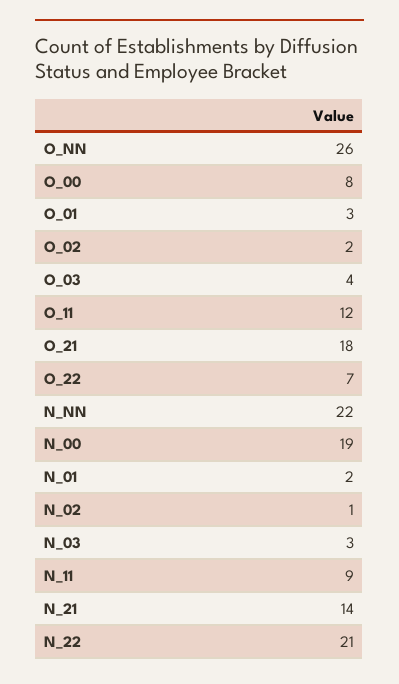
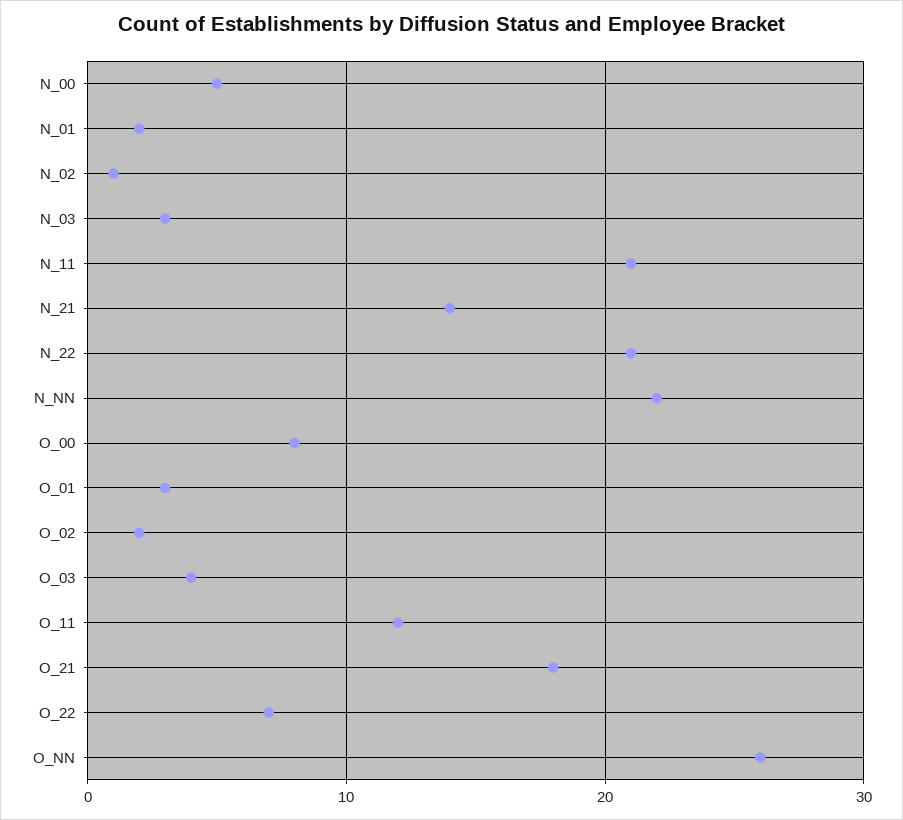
N_00: 19 -> 5
N_11: 9 -> 21

